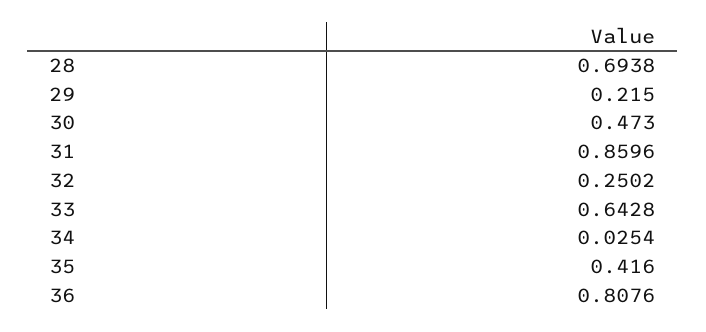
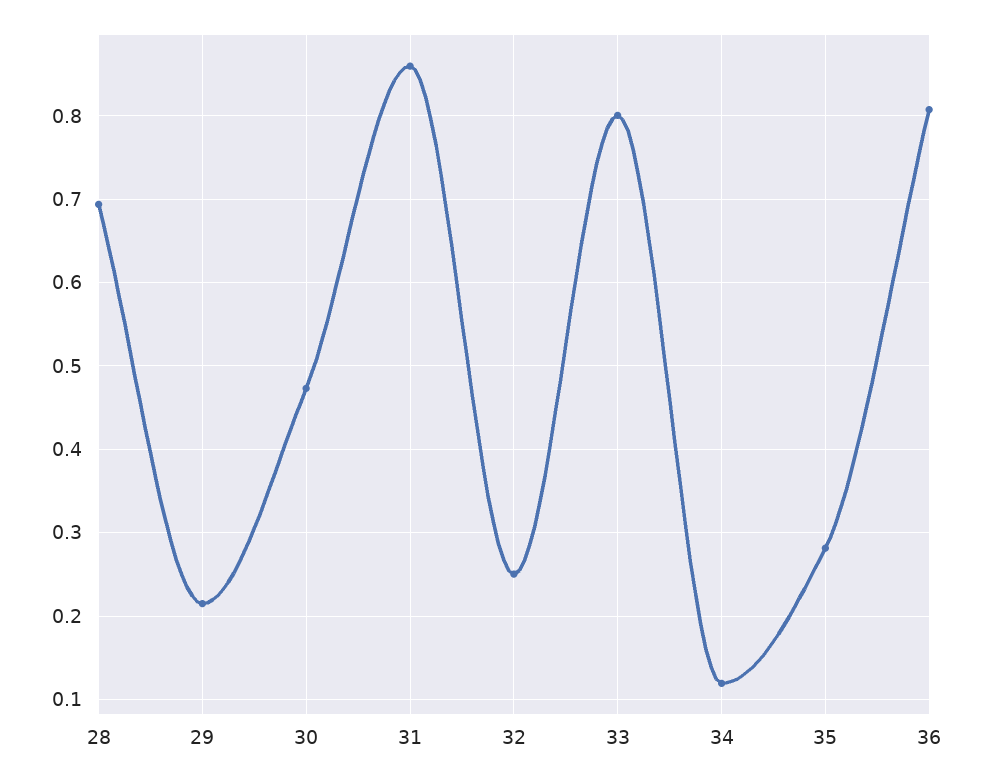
33: 0.6428 -> 0.8
34: 0.0254 -> 0.12
35: 0.416 -> 0.28

